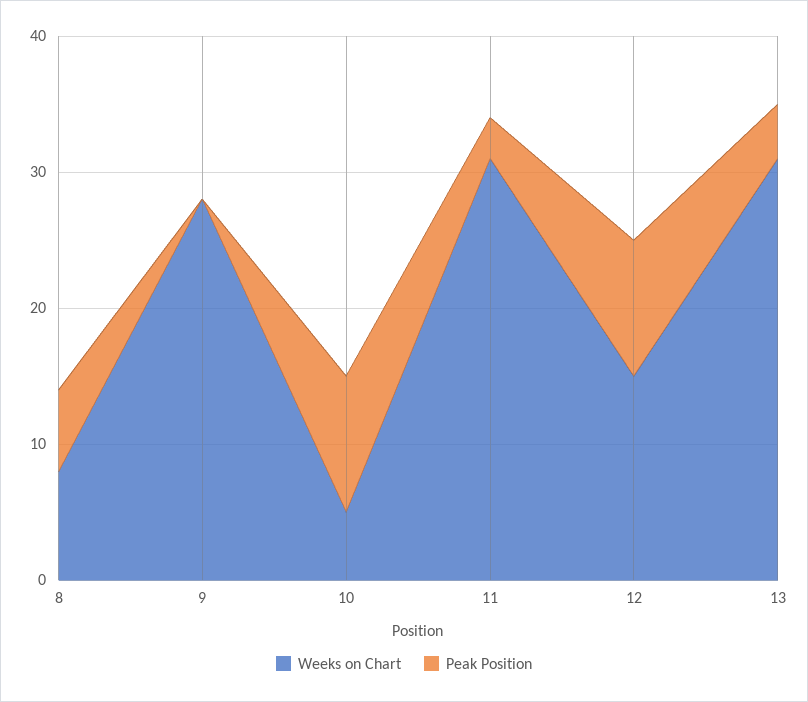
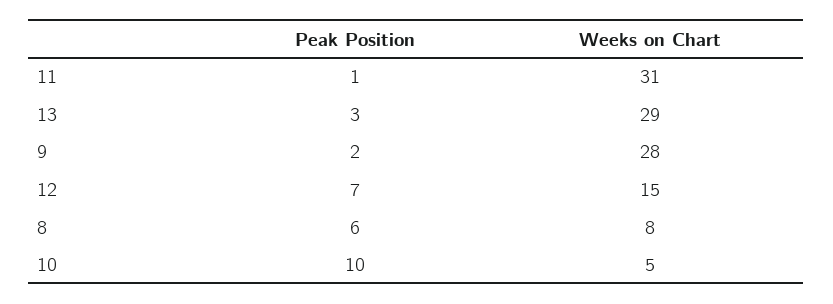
Peak Position, 9: 0 -> 2
Peak Position, 11: 3 -> 1
Peak Position, 12: 10 -> 7
Weeks on Chart, 13: 31 -> 29
Peak Position, 13: 4 -> 3

